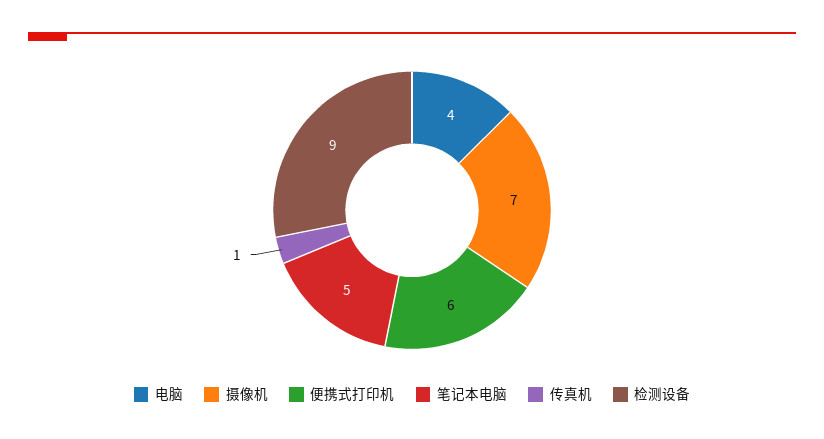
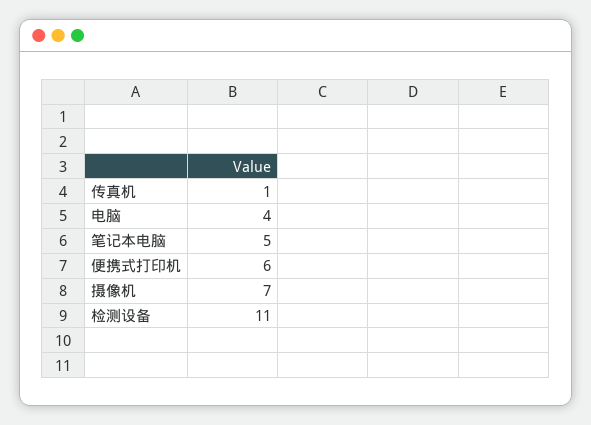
检测设备: 9 -> 11

